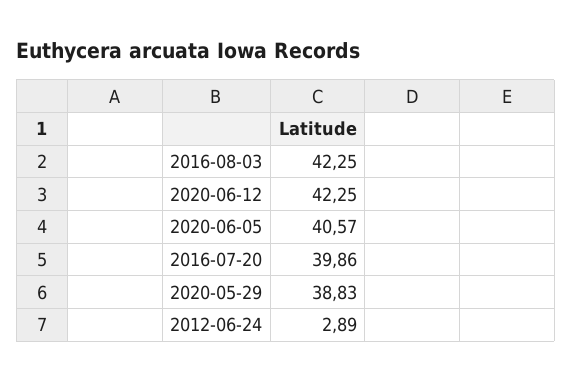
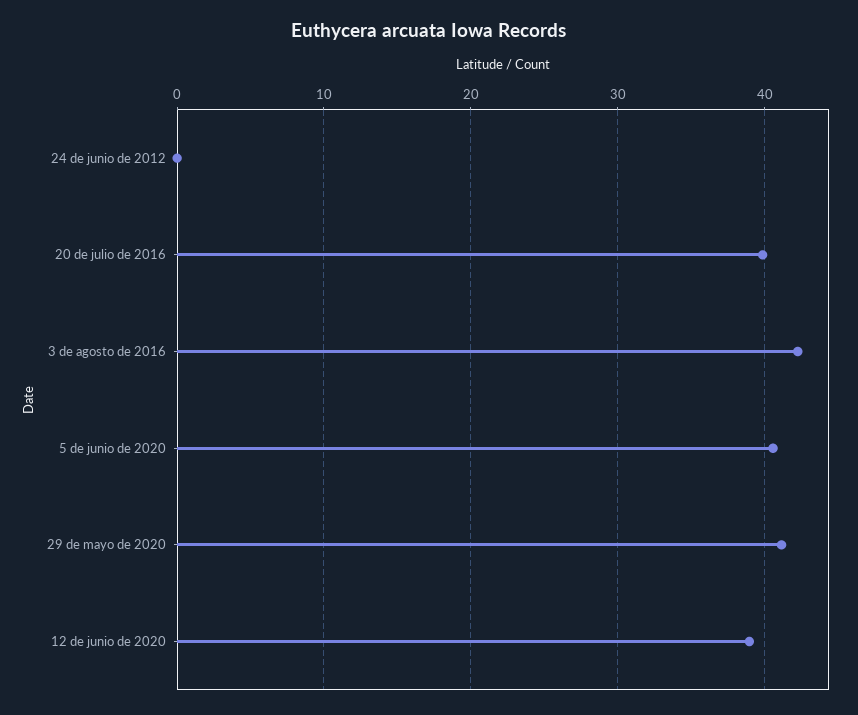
2020-06-12: 42.25 -> 39
2020-05-29: 38.83 -> 41
2012-06-24: 2.89 -> 0

